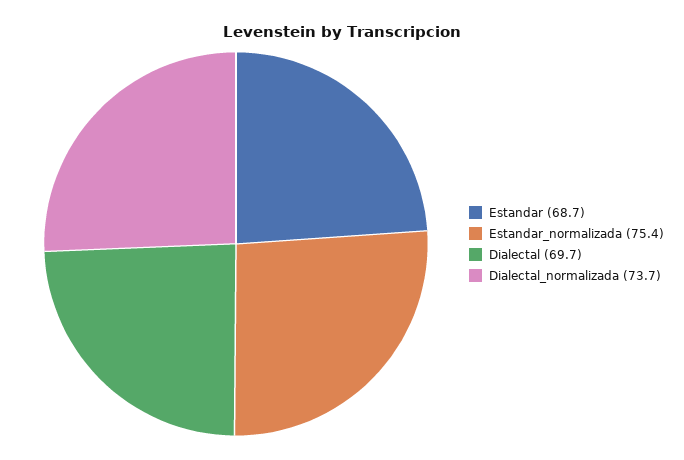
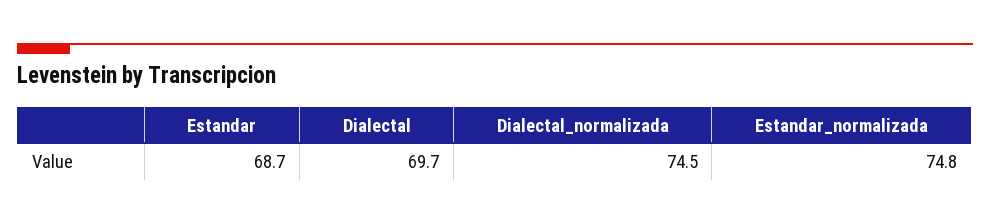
Estandar_normalizada: 75.4 -> 74.8
Dialectal_normalizada: 73.7 -> 74.5

